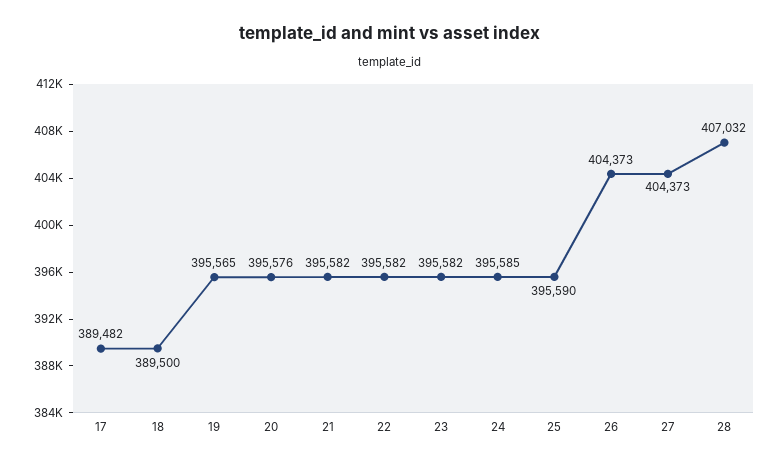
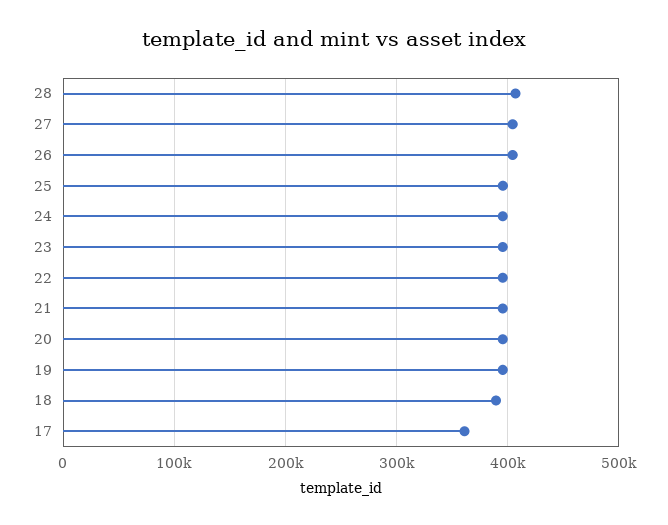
17: 389482 -> 360000

